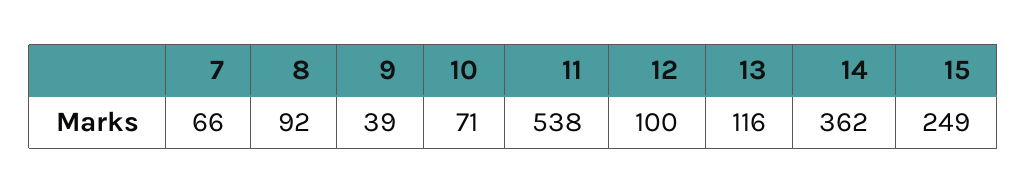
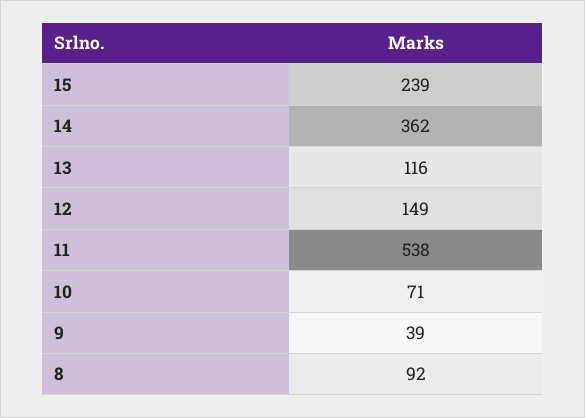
7: 66 -> none
12: 100 -> 149
15: 249 -> 239

